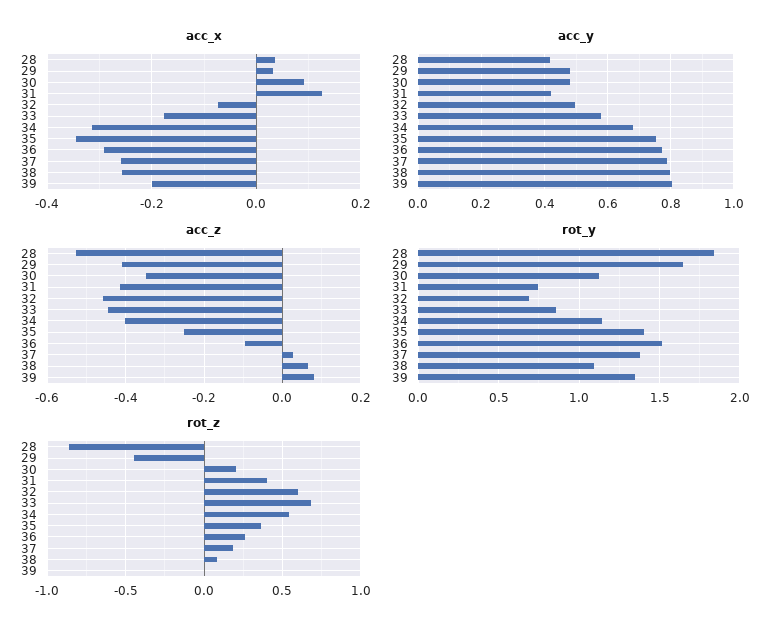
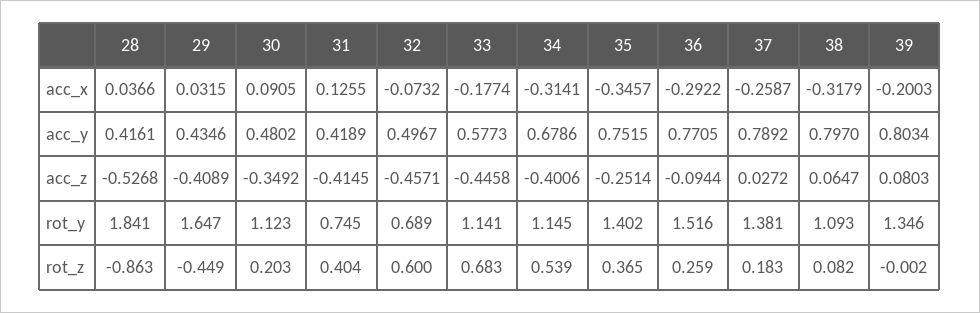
acc_x, 38: -0.26 -> -0.3179
acc_y, 29: 0.48 -> 0.4346
rot_y, 33: 0.85 -> 1.141

